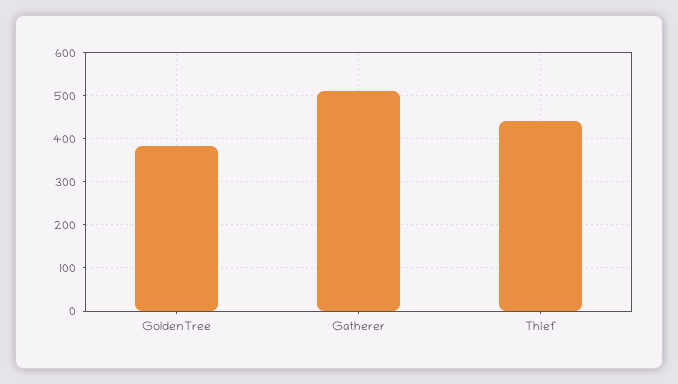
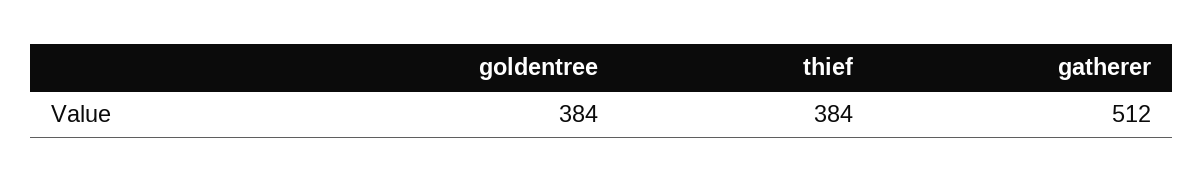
Thief: 440 -> 384

